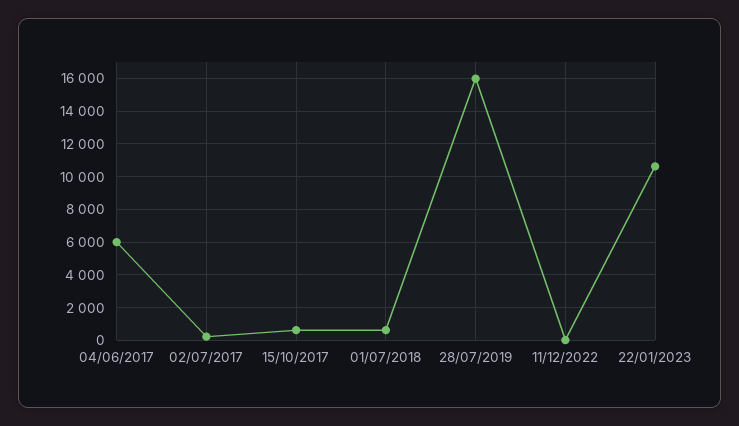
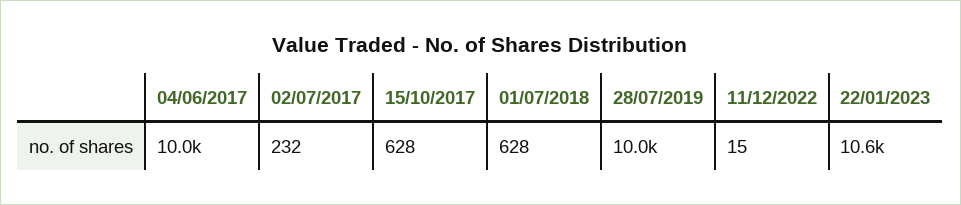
04/06/2017: 6000 -> 10000
28/07/2019: 16000 -> 10000

